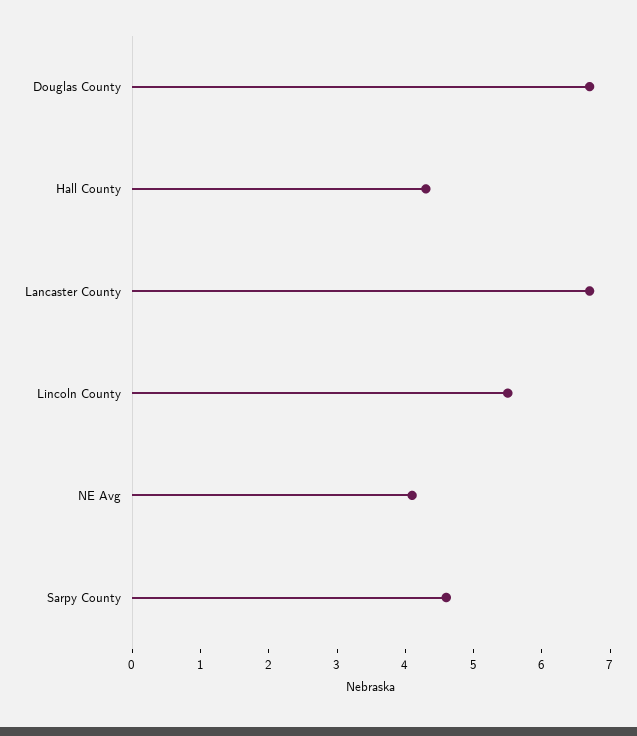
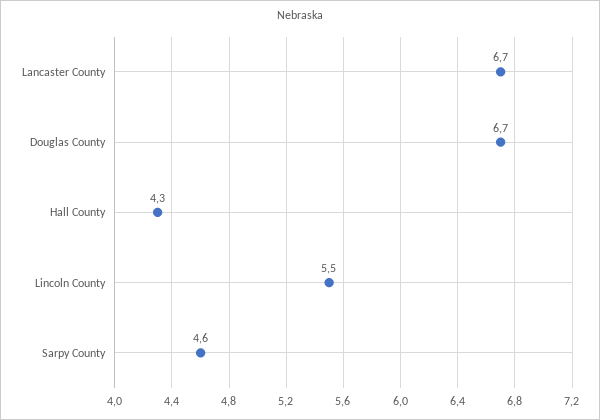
NE Avg: 4 -> none

